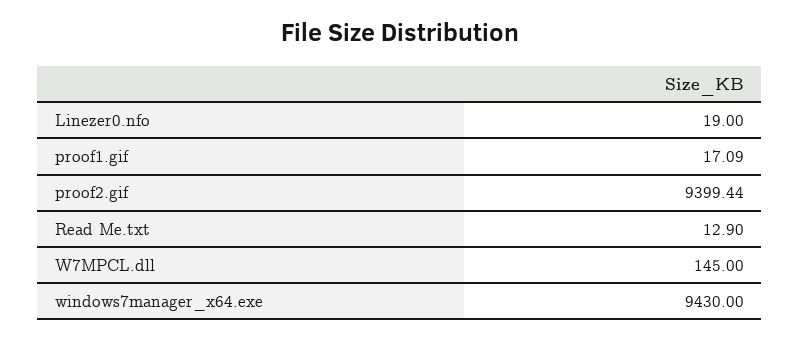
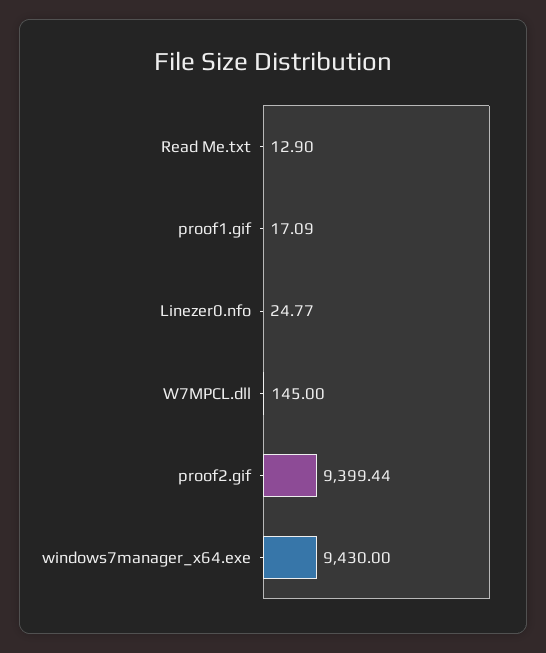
Linezer0.nfo: 19 -> 24.77

